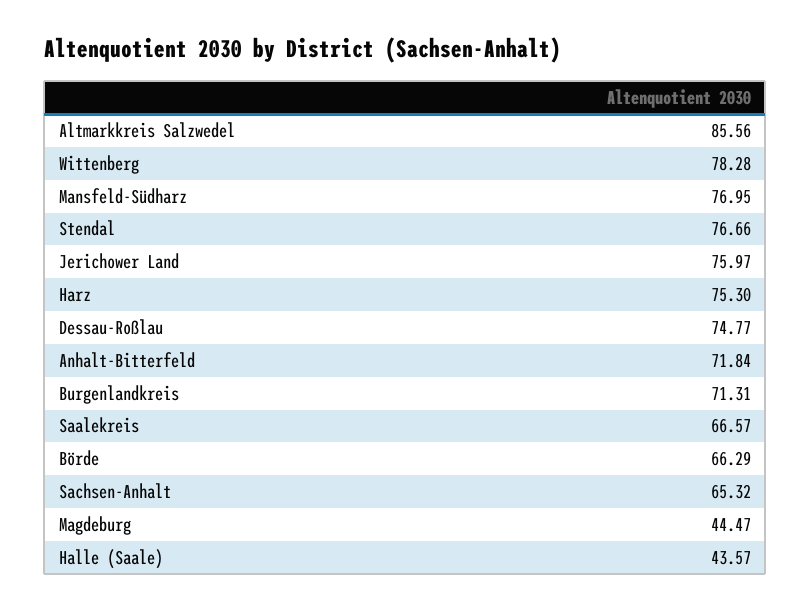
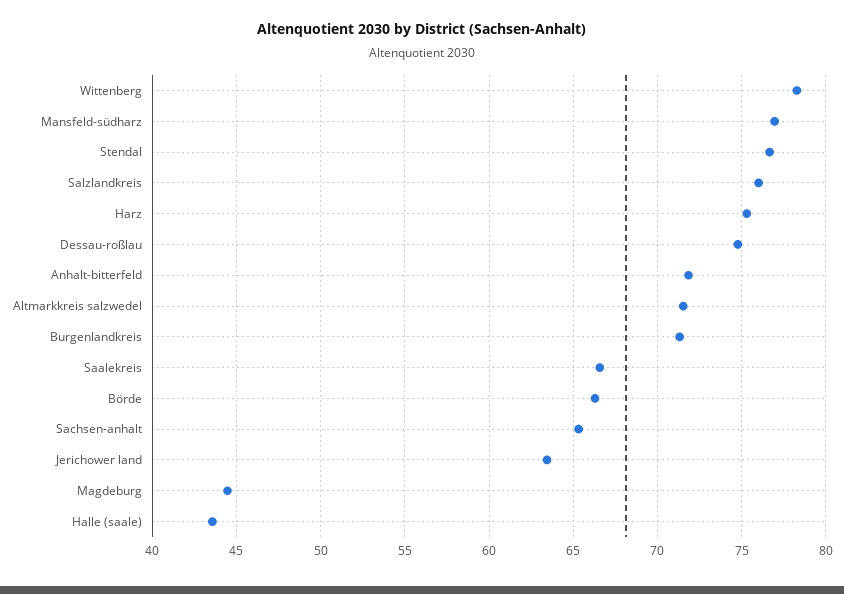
Altmarkkreis Salzwedel: 85.56 -> 71.5
Jerichower Land: 75.97 -> 63.5
Salzlandkreis: none -> 76

